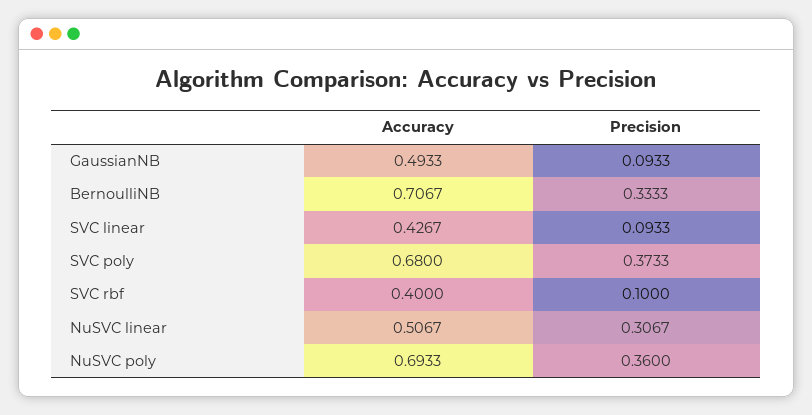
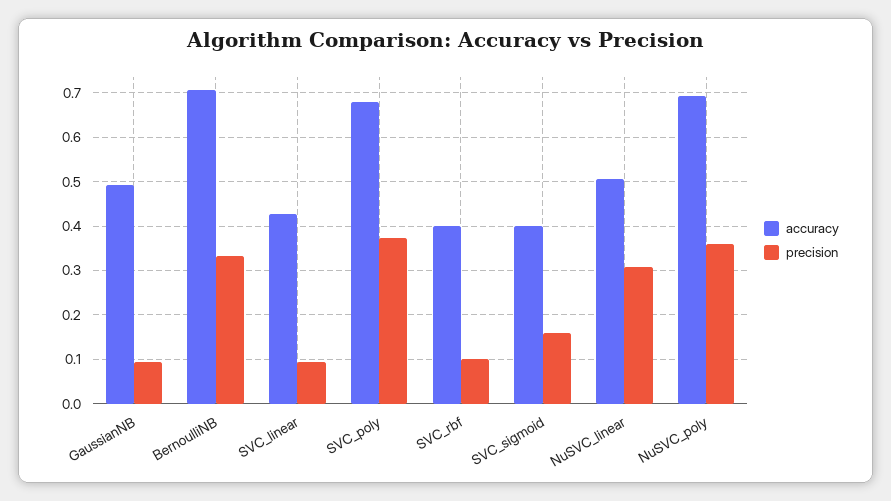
Accuracy, SVC_sigmoid: none -> 0.4
Precision, SVC_sigmoid: none -> 0.16

